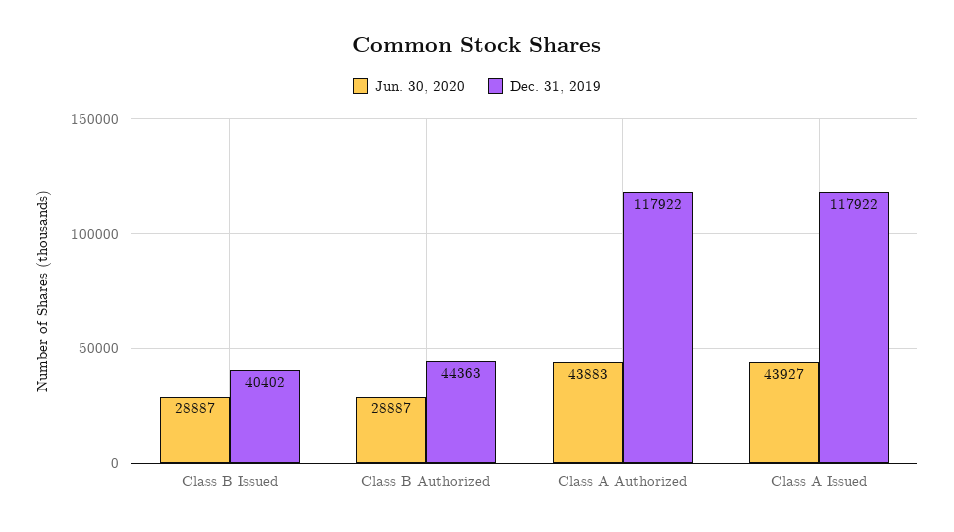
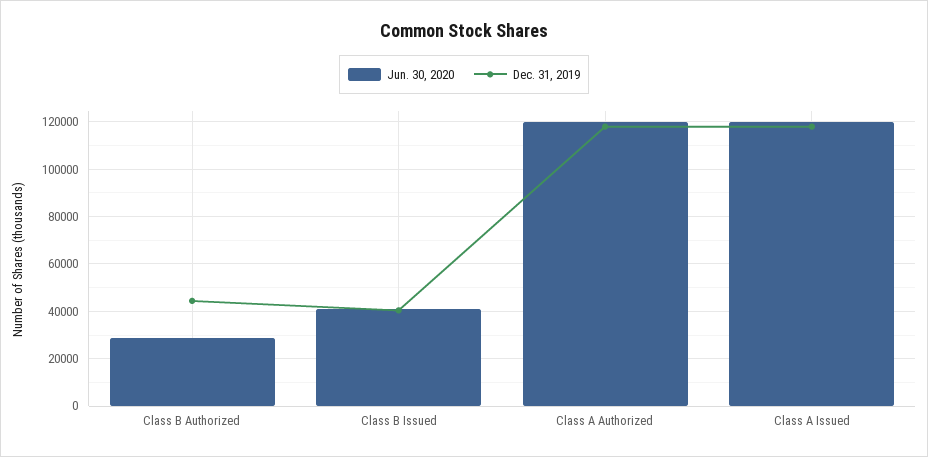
Jun. 30, 2020, Class B Issued: 28887 -> 40000
Jun. 30, 2020, Class A Authorized: 43883 -> 120000
Jun. 30, 2020, Class A Issued: 43927 -> 120000

